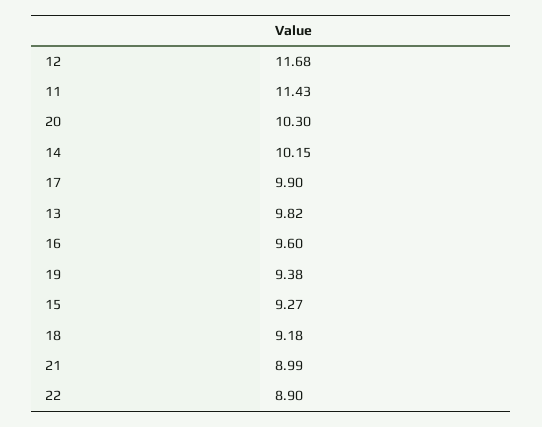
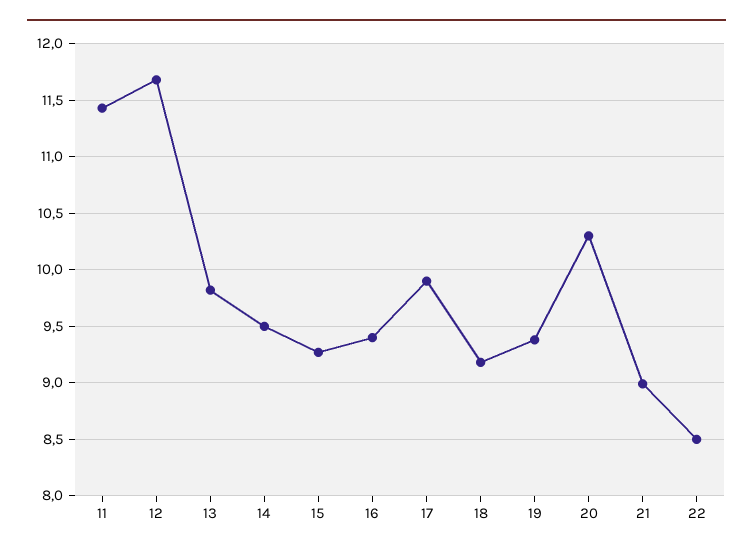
14: 10.15 -> 9.5
16: 9.6 -> 9.4
22: 8.9 -> 8.5

